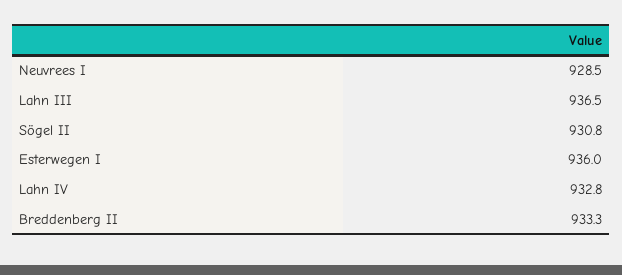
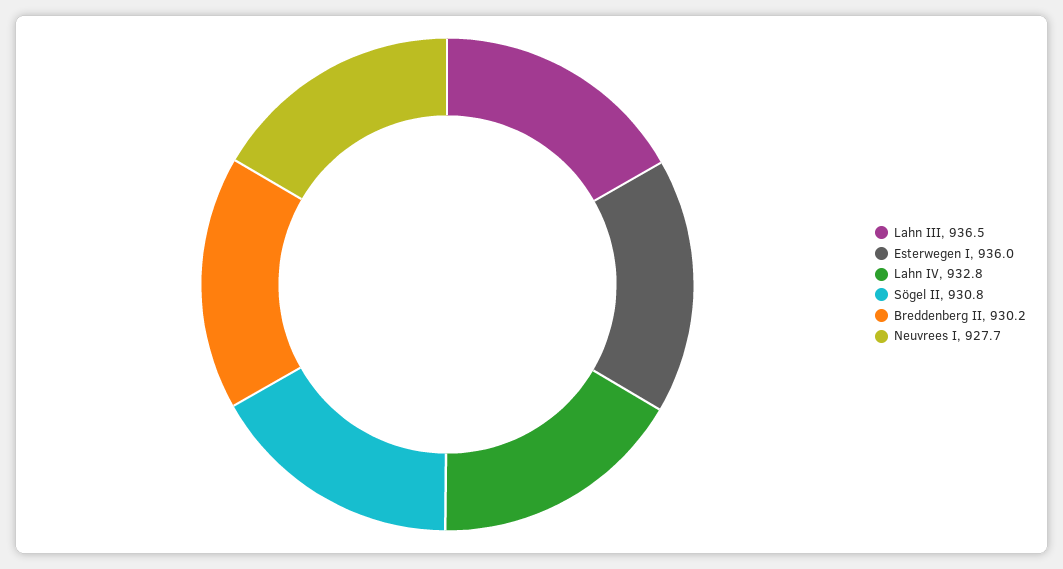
Neuvrees I: 928.5 -> 927.7
Breddenberg II: 933.3 -> 930.2

